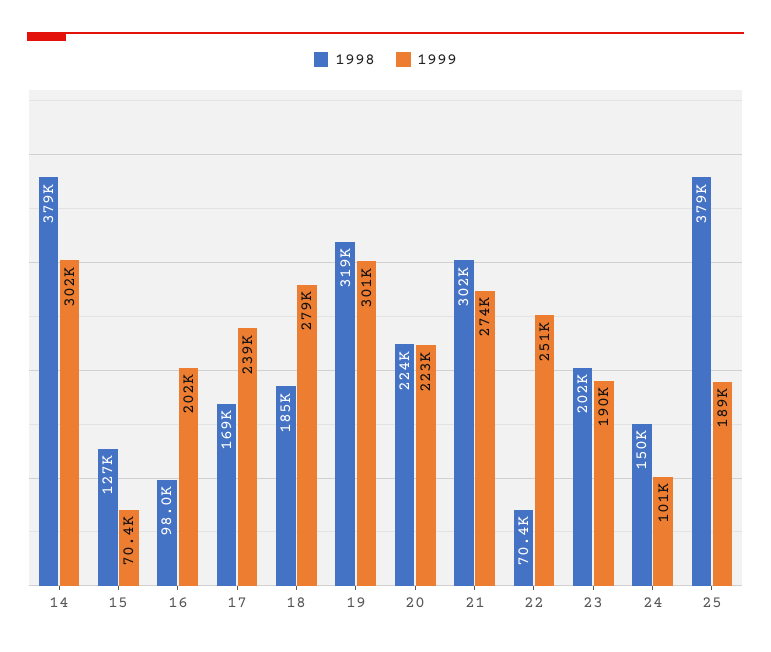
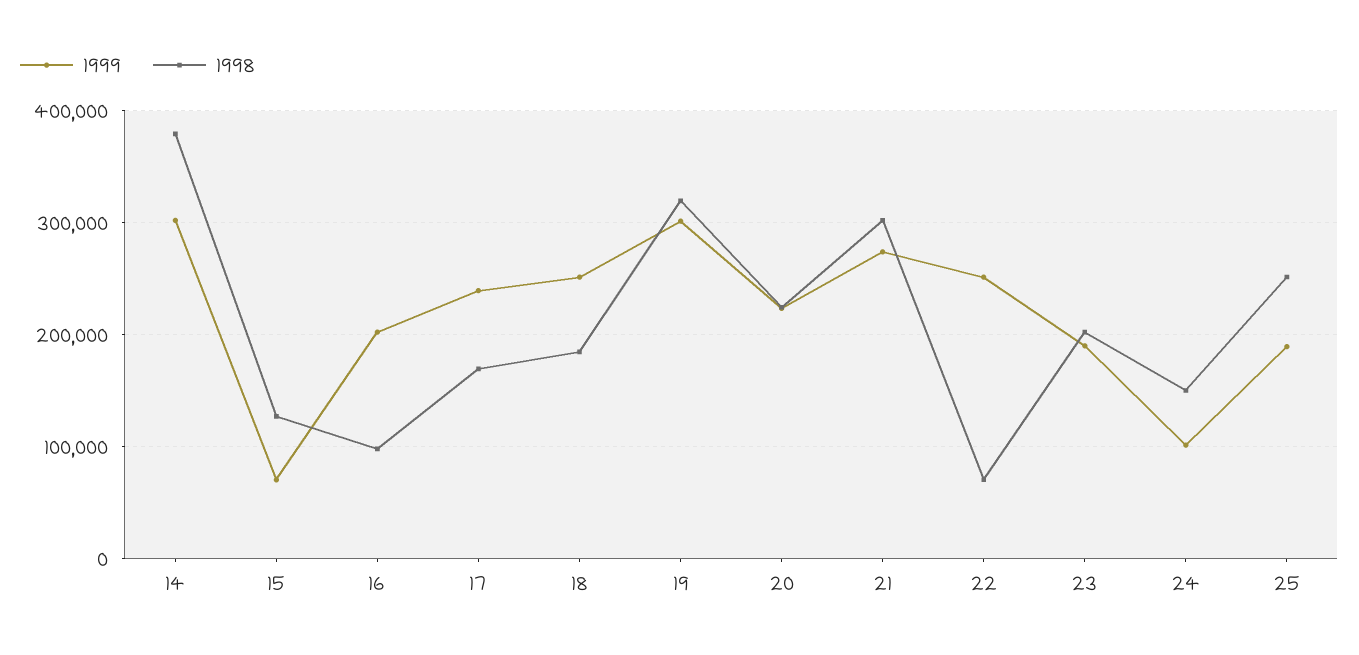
1999, 18: 279000 -> 250000
1998, 25: 379000 -> 250000

